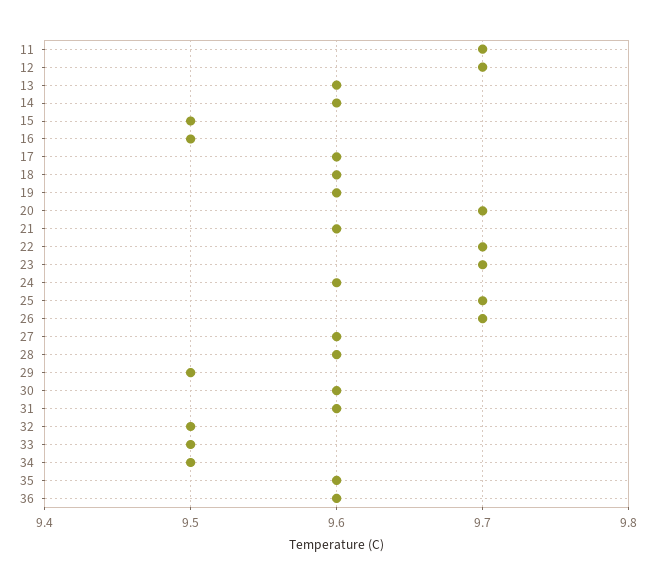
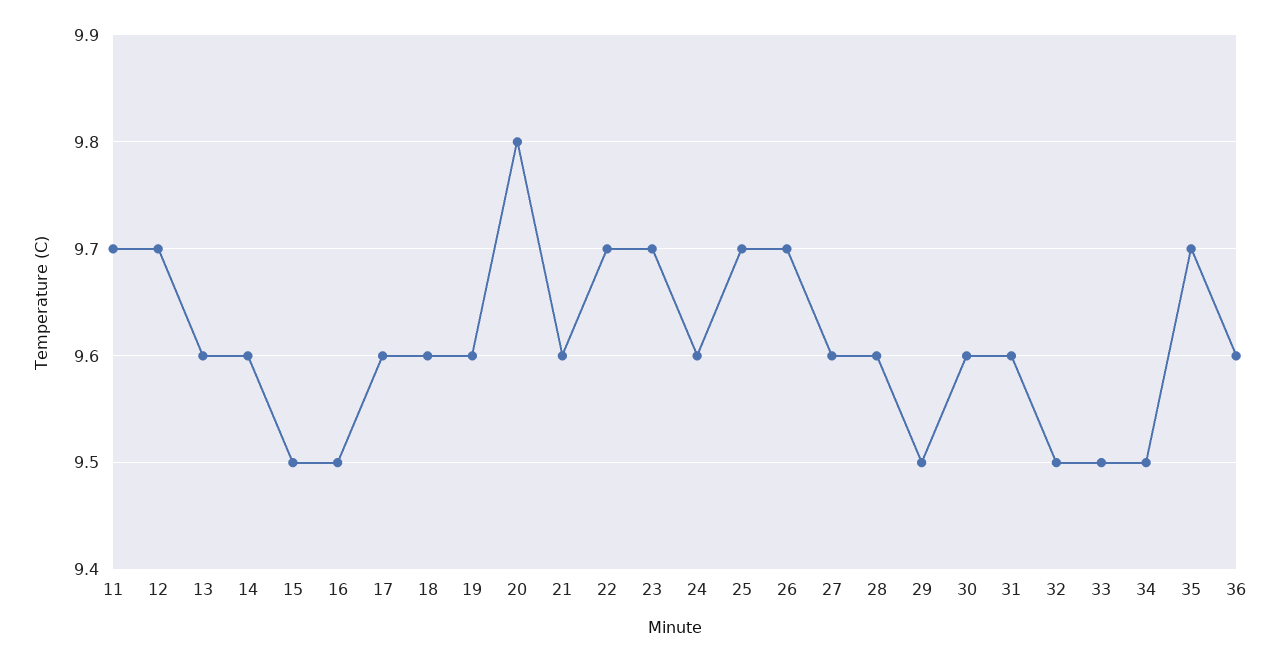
20: 9.7 -> 9.8
35: 9.6 -> 9.7

